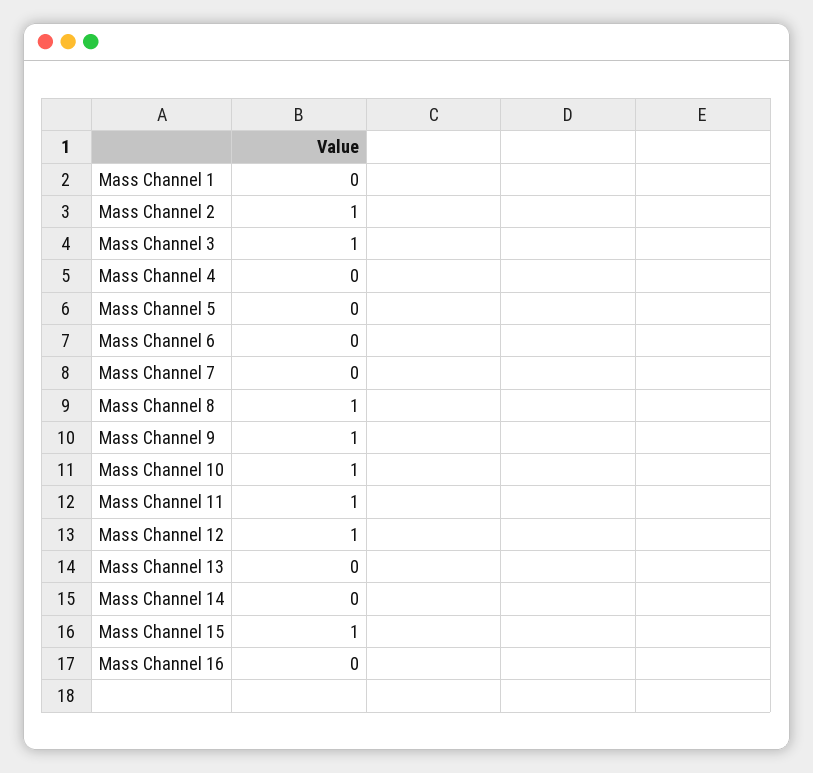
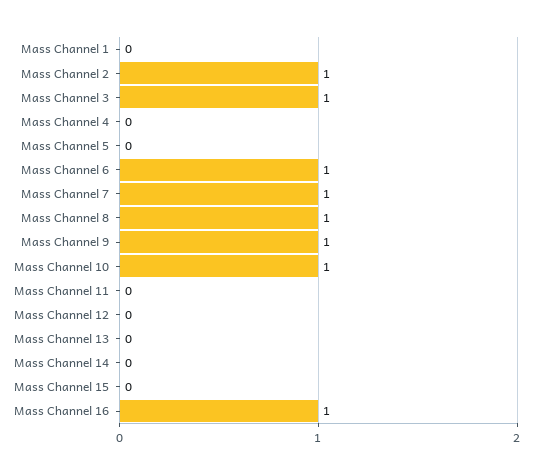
Mass Channel 6: 0 -> 1
Mass Channel 7: 0 -> 1
Mass Channel 11: 1 -> 0
Mass Channel 12: 1 -> 0
Mass Channel 15: 1 -> 0
Mass Channel 16: 0 -> 1

